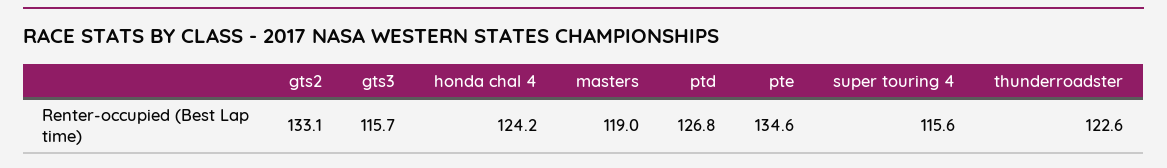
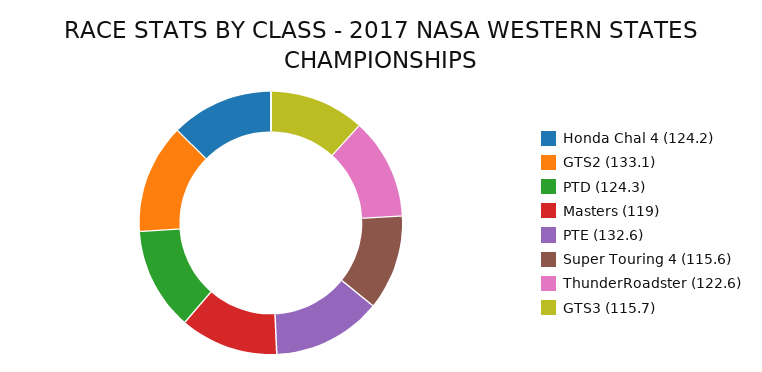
ptd: 126.8 -> 124.3
pte: 134.6 -> 132.6

